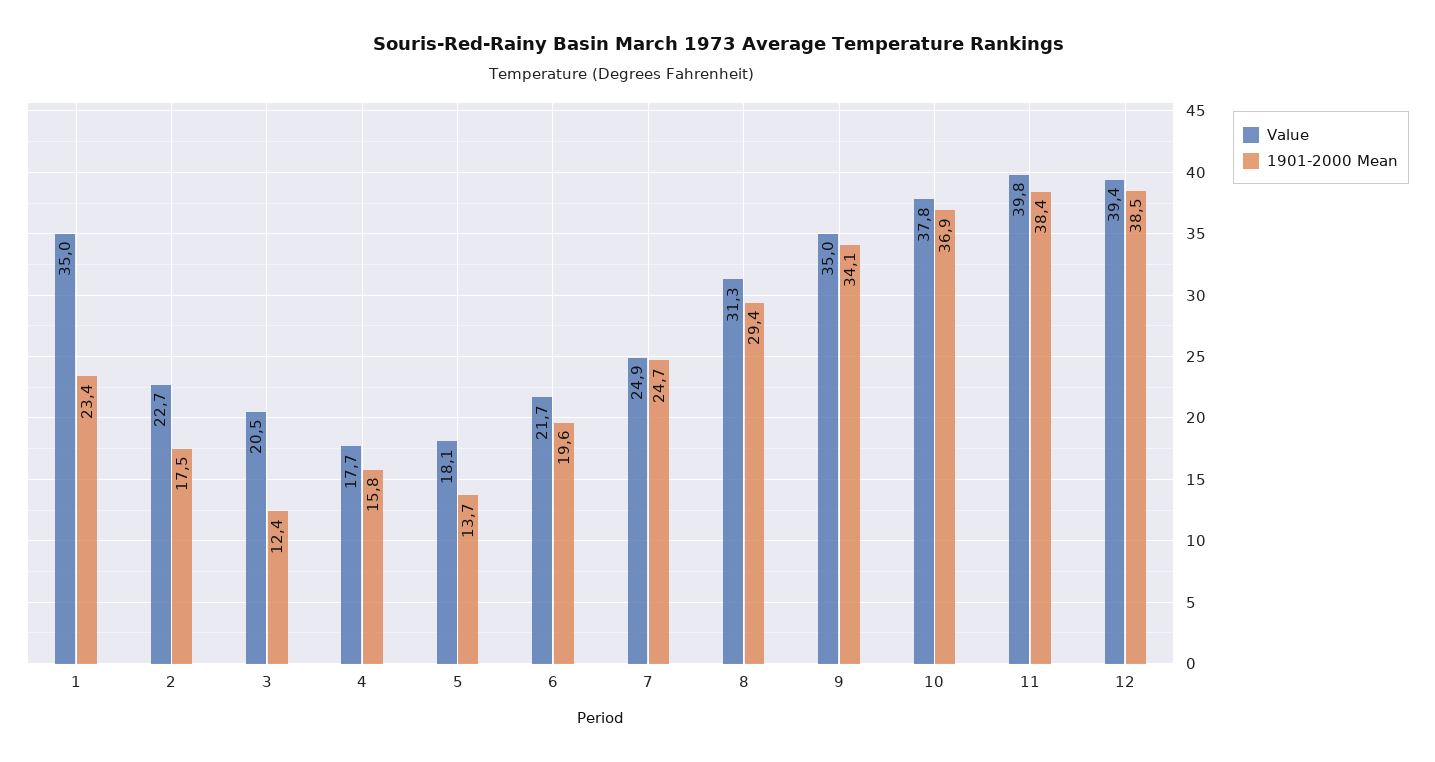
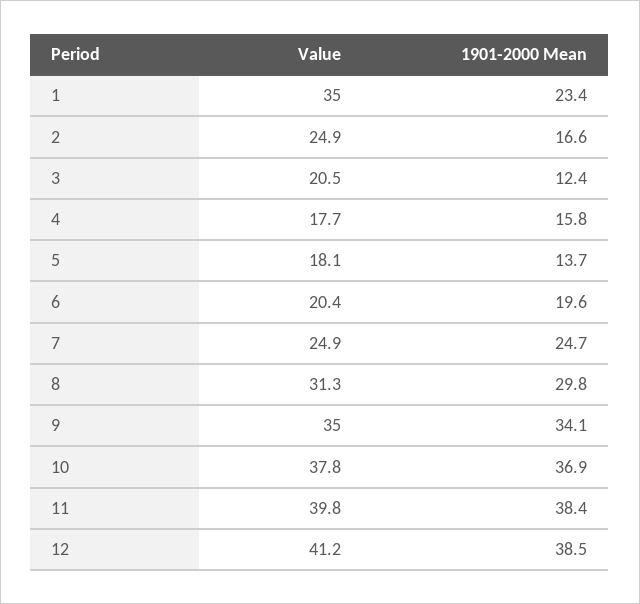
Value, 2: 22.7 -> 24.9
1901-2000 Mean, 2: 17.5 -> 16.6
Value, 6: 21.7 -> 20.4
1901-2000 Mean, 8: 29.4 -> 29.8
Value, 12: 39.4 -> 41.2

